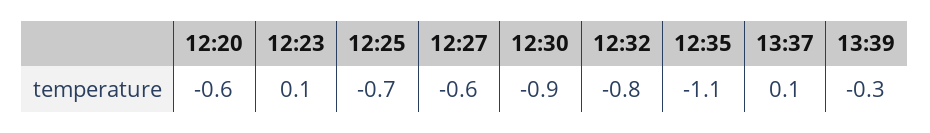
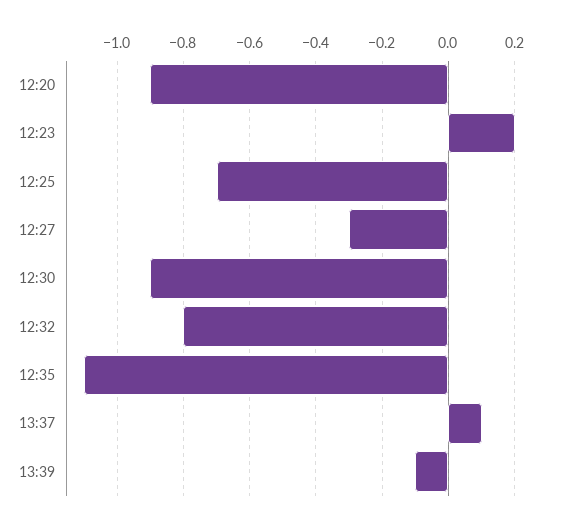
12:20: -0.6 -> -0.9
12:23: 0.1 -> 0.2
12:27: -0.6 -> -0.3
13:39: -0.3 -> -0.1

